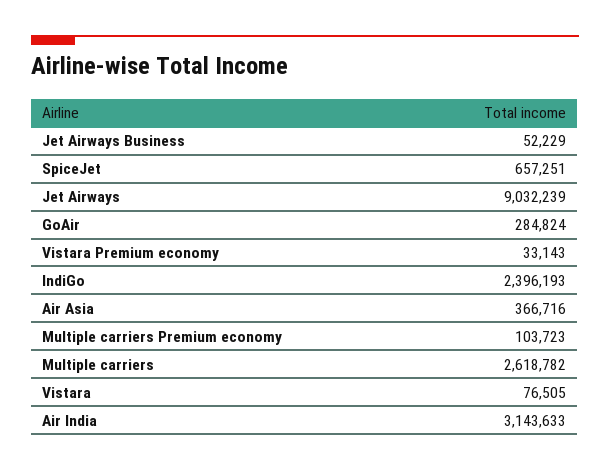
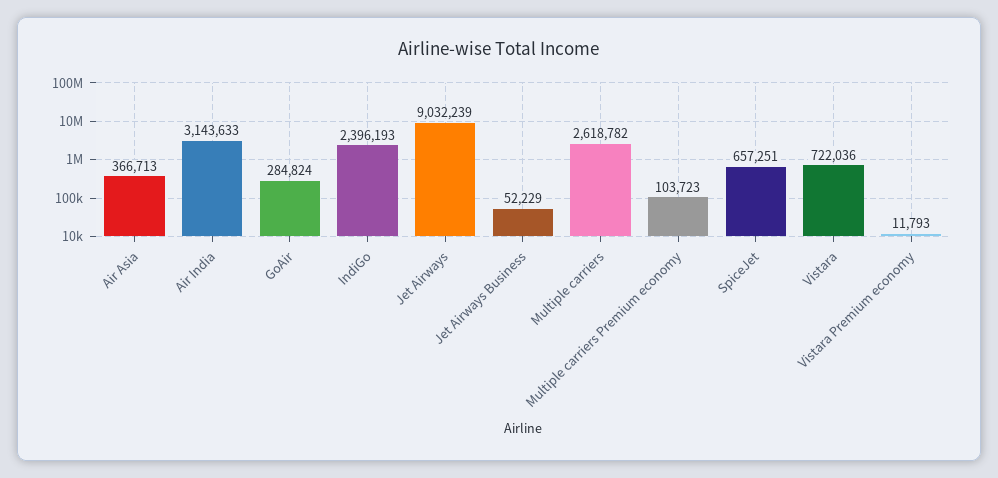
Vistara Premium economy: 33143 -> 11793
Air Asia: 366716 -> 366713
Vistara: 76505 -> 722036

